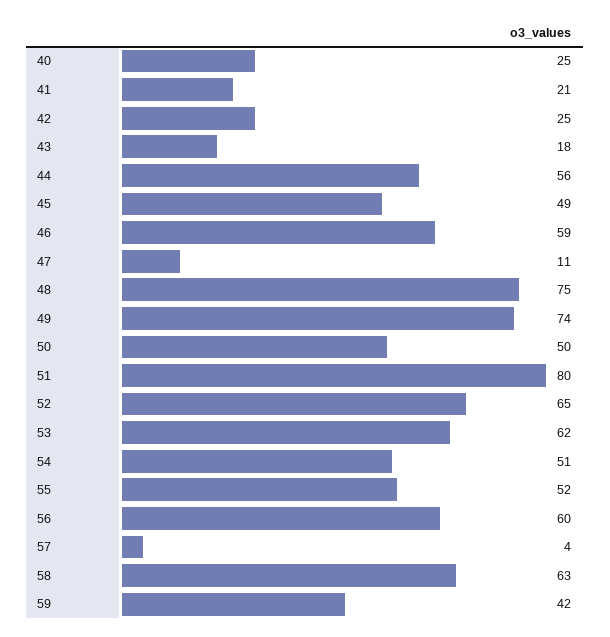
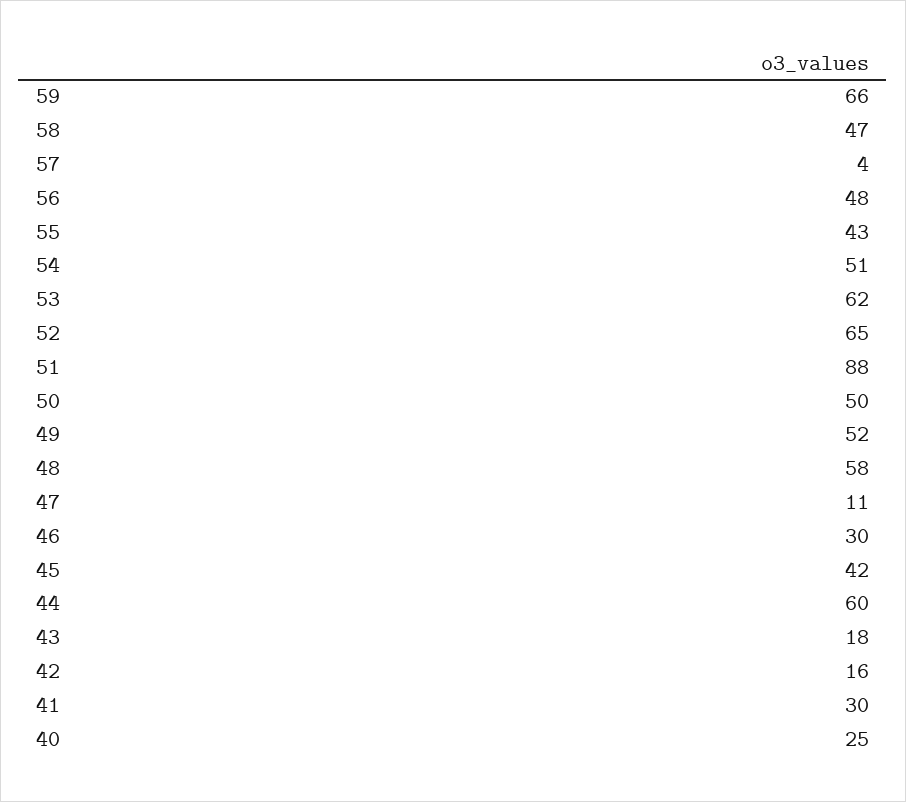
41: 21 -> 30
42: 25 -> 16
44: 56 -> 60
45: 49 -> 42
46: 59 -> 30
48: 75 -> 58
49: 74 -> 52
51: 80 -> 88
55: 52 -> 43
56: 60 -> 48
58: 63 -> 47
59: 42 -> 66

